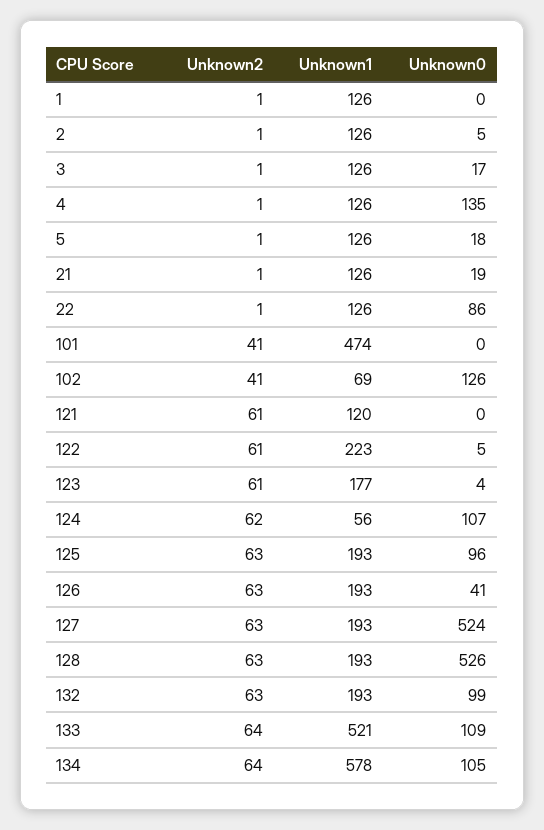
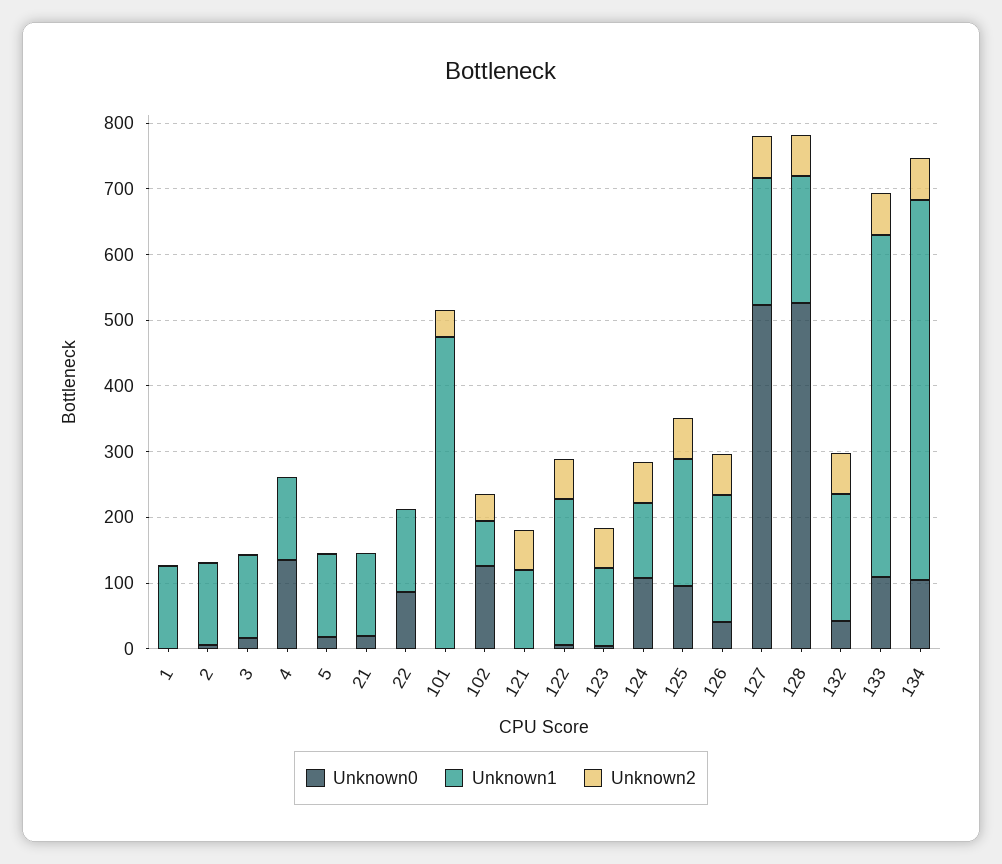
Unknown1, 123: 177 -> 120
Unknown1, 124: 56 -> 120
Unknown0, 132: 99 -> 40

